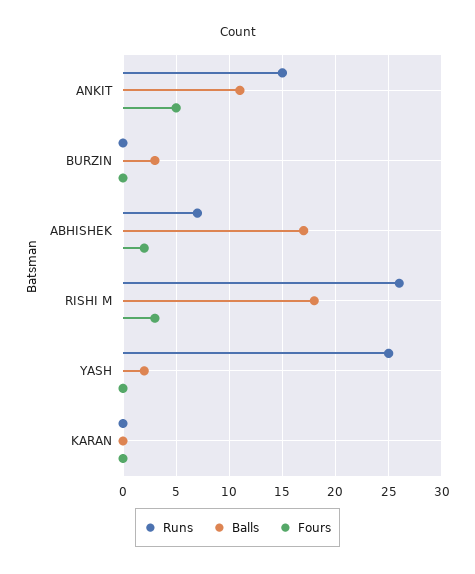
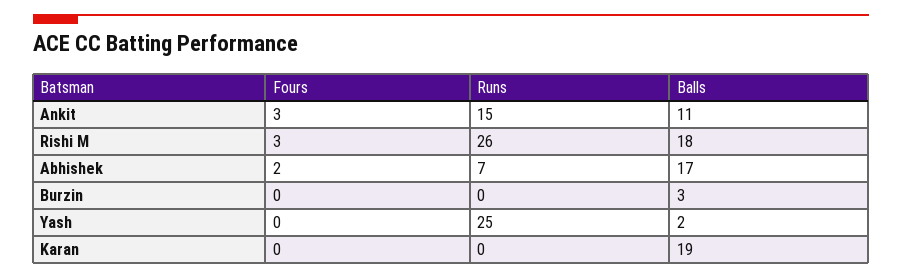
Fours, ANKIT: 5 -> 3
Balls, KARAN: 0 -> 19

